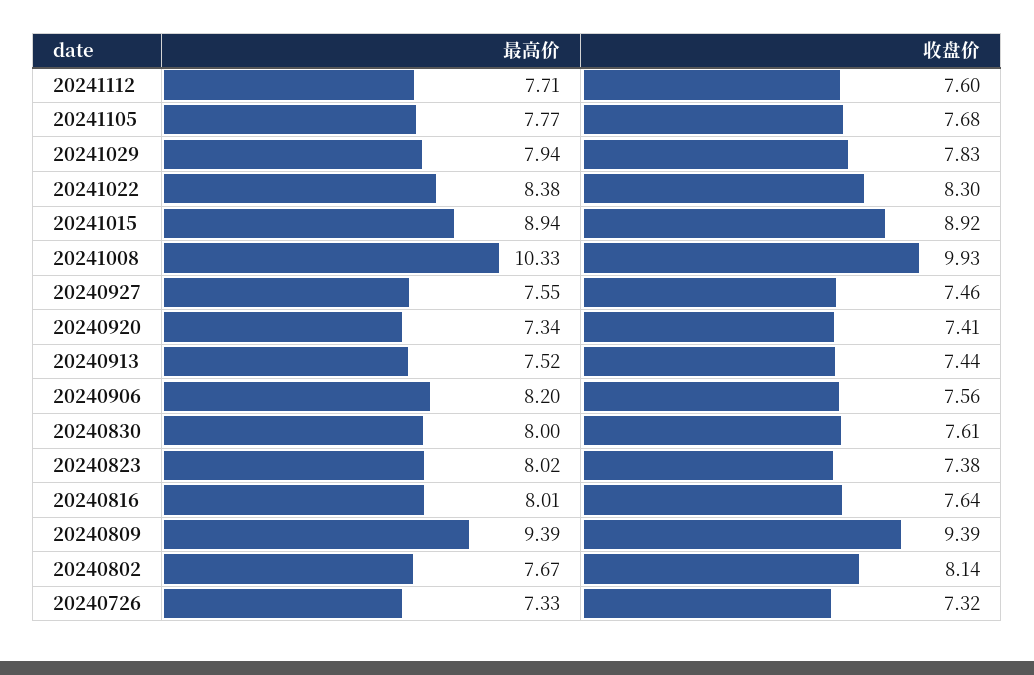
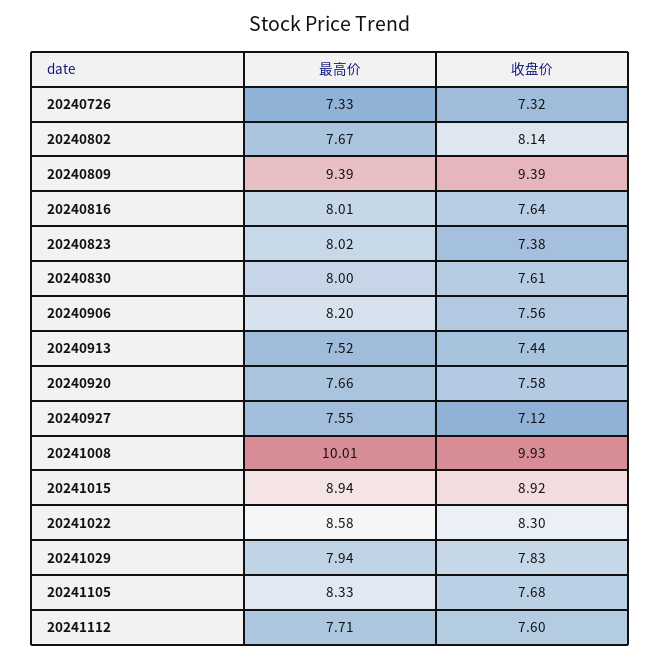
最高价, 20241105: 7.77 -> 8.33
最高价, 20241022: 8.38 -> 8.58
最高价, 20241008: 10.33 -> 10.01
收盘价, 20240927: 7.46 -> 7.12
最高价, 20240920: 7.34 -> 7.66
收盘价, 20240920: 7.41 -> 7.58

